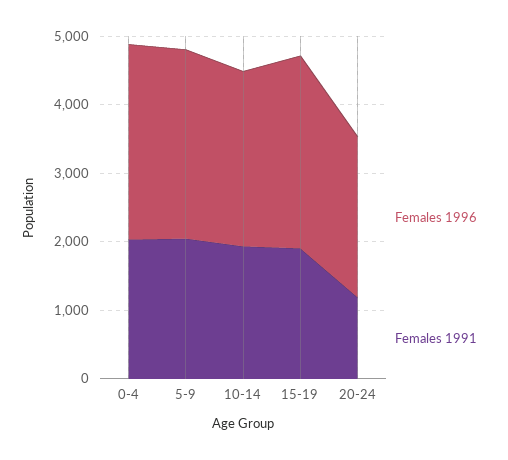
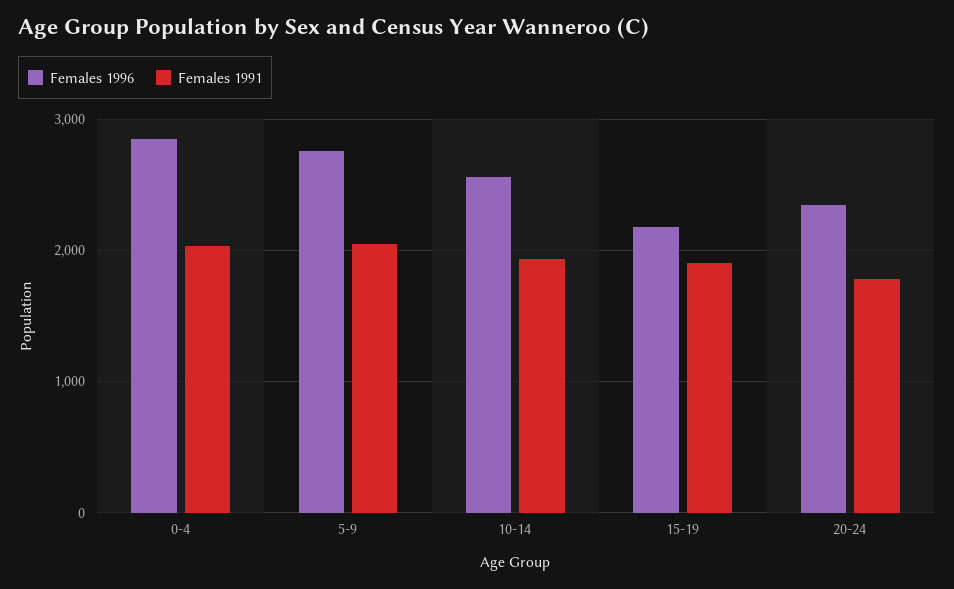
Females 1996, 15-19: 2800 -> 2200
Females 1991, 20-24: 1200 -> 1800

